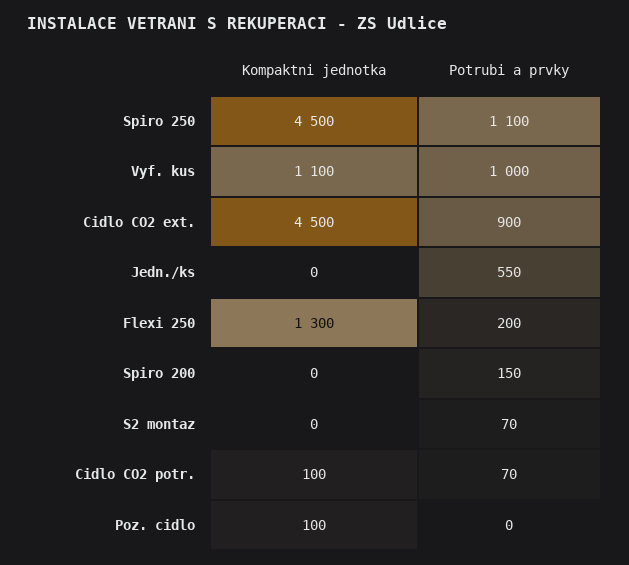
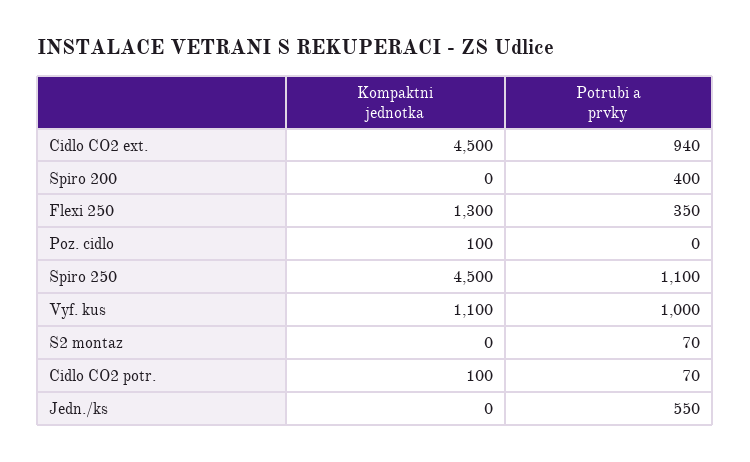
Potrubi a prvky, Cidlo CO2 ext.: 900 -> 940
Potrubi a prvky, Flexi 250: 200 -> 350
Potrubi a prvky, Spiro 200: 150 -> 400

